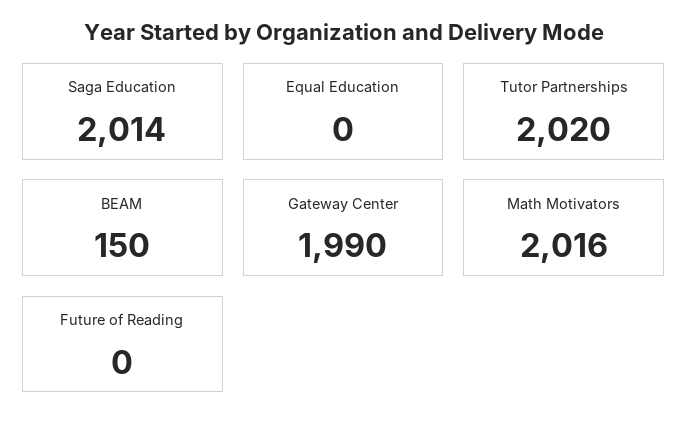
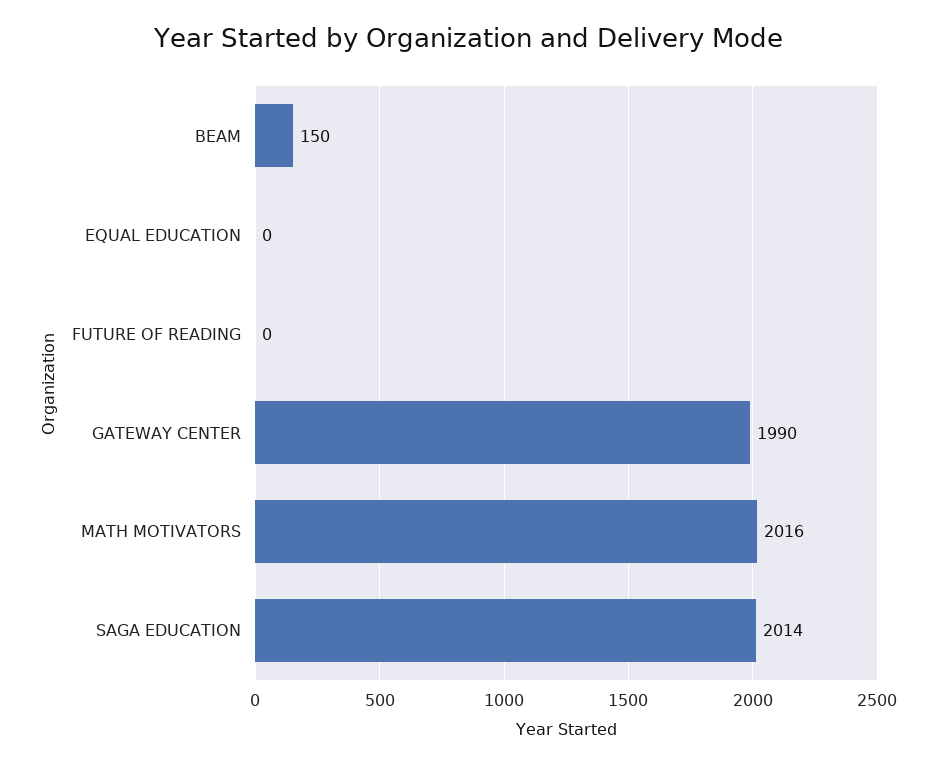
Tutor Partnerships: 2020 -> none

